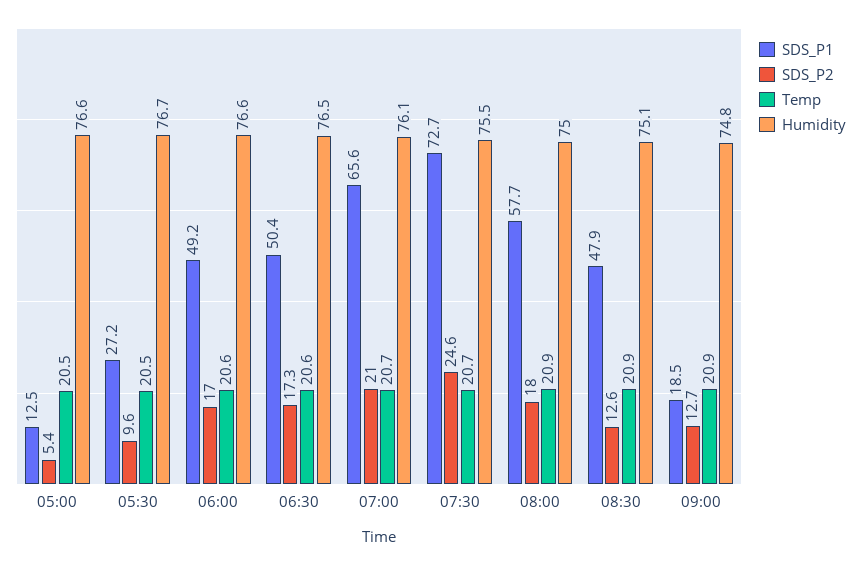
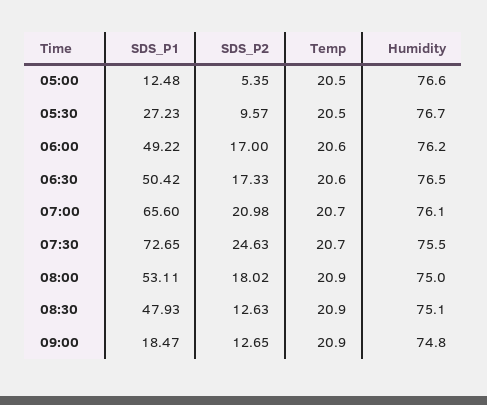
Humidity, 06:00: 76.6 -> 76.2
SDS_P1, 08:00: 57.7 -> 53.11

